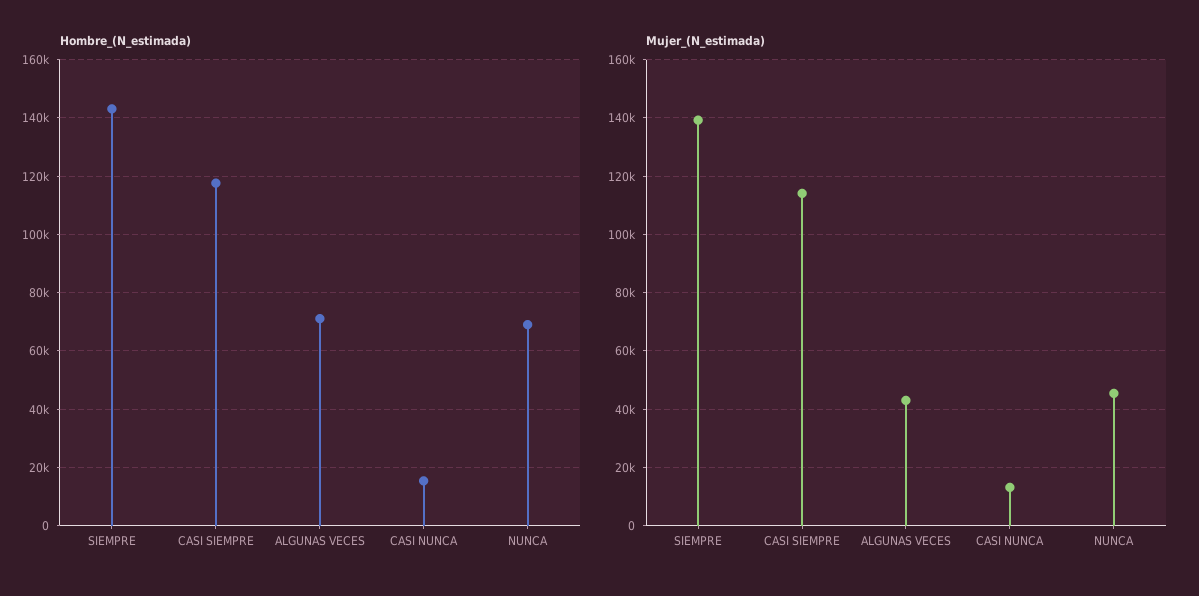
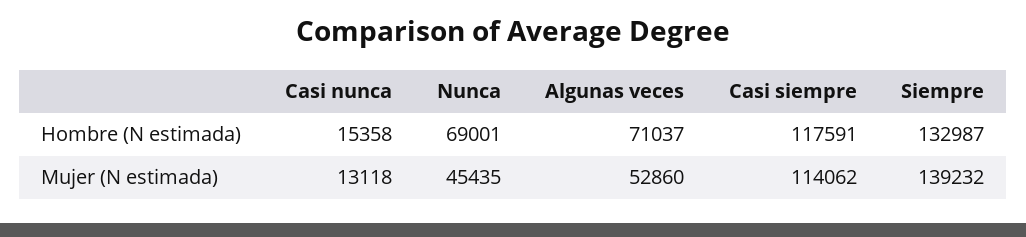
Hombre_(N_estimada), SIEMPRE: 142500 -> 132987
Mujer_(N_estimada), ALGUNAS VECES: 42500 -> 52860

